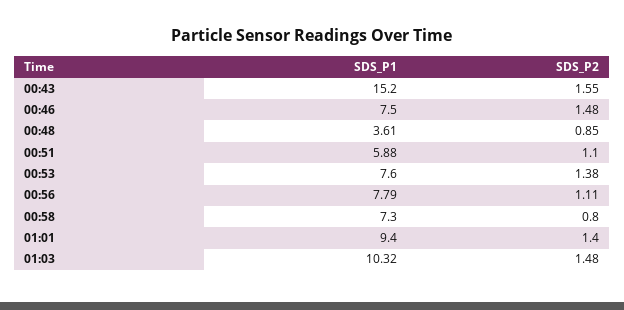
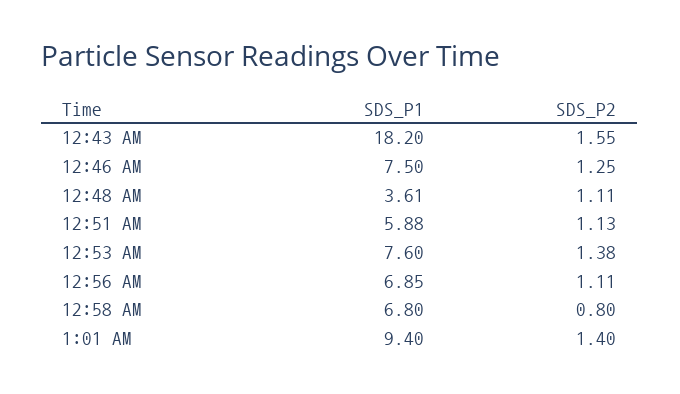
SDS_P1, 00:43: 15.2 -> 18.2
SDS_P2, 00:46: 1.48 -> 1.25
SDS_P2, 00:48: 0.85 -> 1.11
SDS_P2, 00:51: 1.1 -> 1.13
SDS_P1, 00:56: 7.79 -> 6.85
SDS_P1, 00:58: 7.3 -> 6.8
SDS_P1, 01:03: 10.32 -> none
SDS_P2, 01:03: 1.48 -> none

